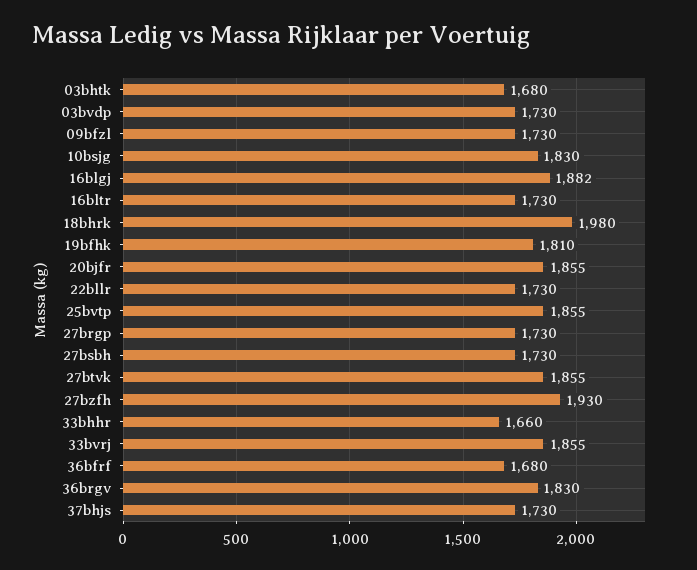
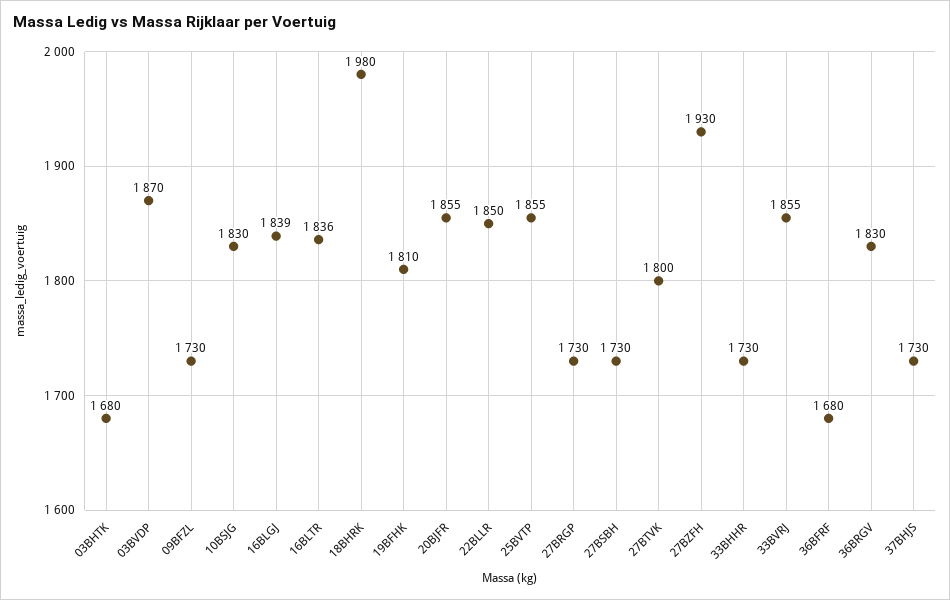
03bvdp: 1730 -> 1870
16blgj: 1882 -> 1839
16bltr: 1730 -> 1836
22bllr: 1730 -> 1850
27btvk: 1855 -> 1800
33bhhr: 1660 -> 1730

